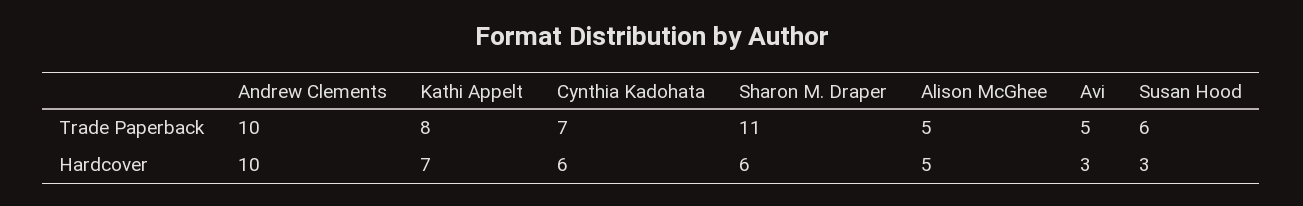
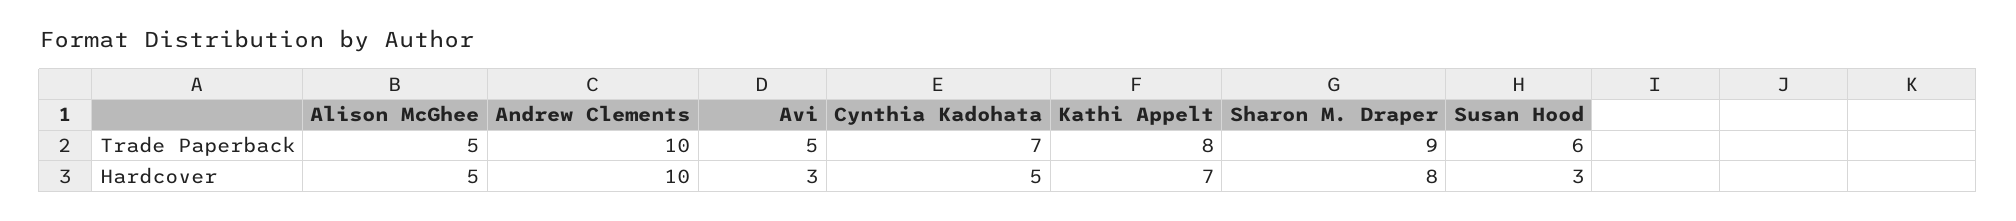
Sharon M. Draper, Trade Paperback: 11 -> 9
Cynthia Kadohata, Hardcover: 6 -> 5
Sharon M. Draper, Hardcover: 6 -> 8

